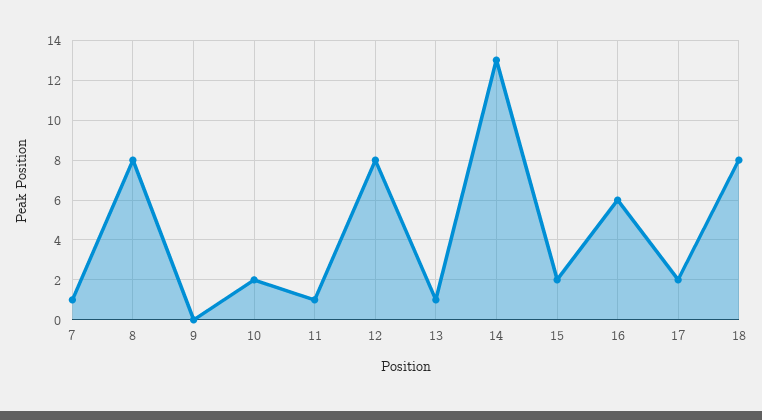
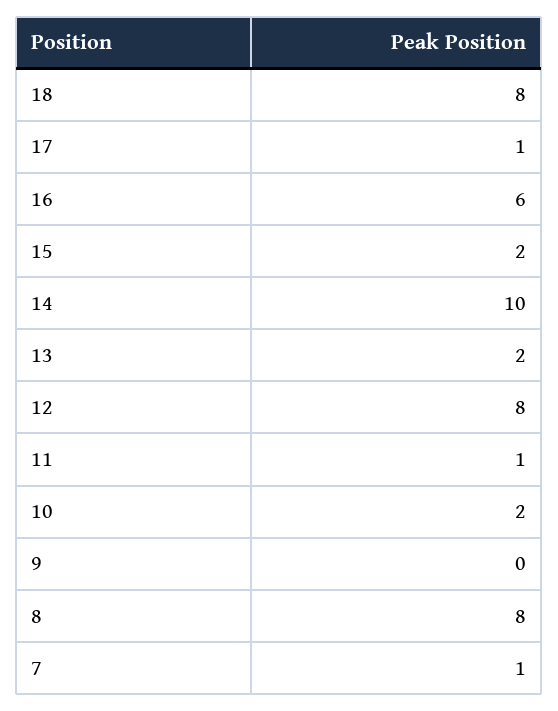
13: 1 -> 2
14: 13 -> 10
17: 2 -> 1

